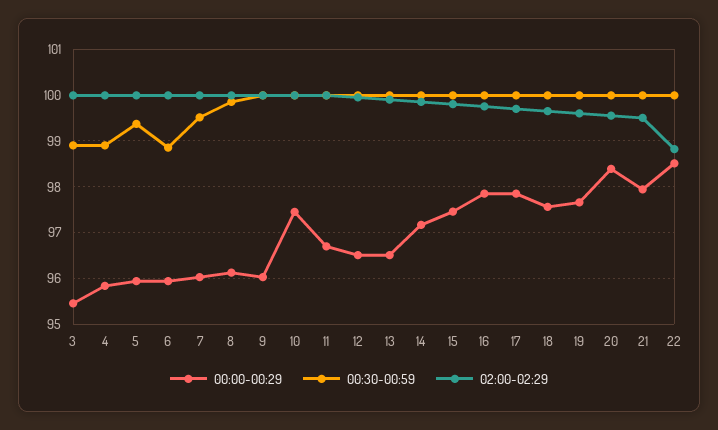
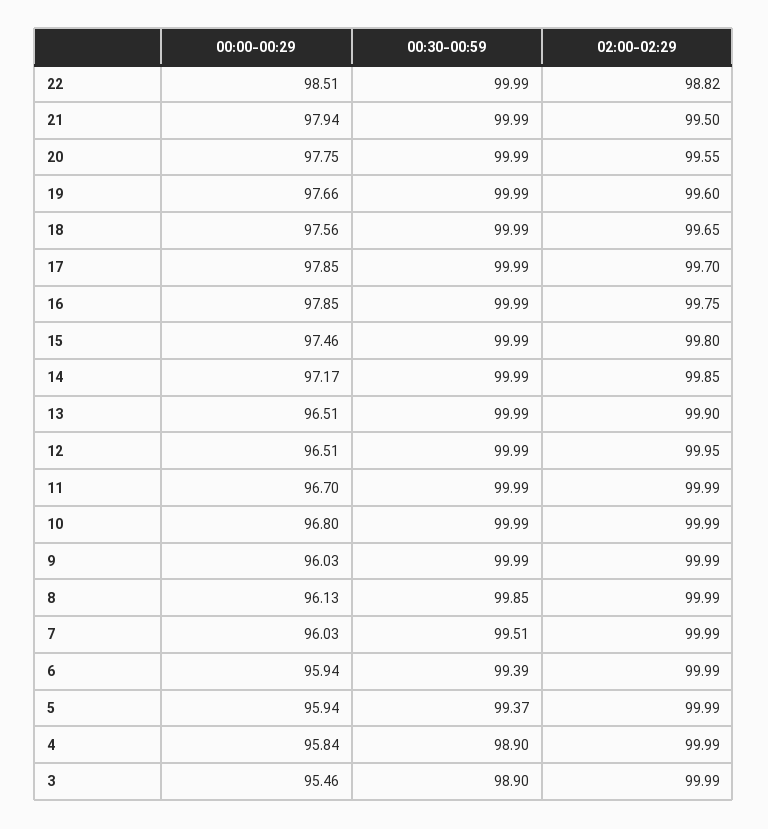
00:30-00:59, 6: 98.8 -> 99.39
00:00-00:29, 10: 97.4 -> 96.8
00:00-00:29, 20: 98.4 -> 97.75

